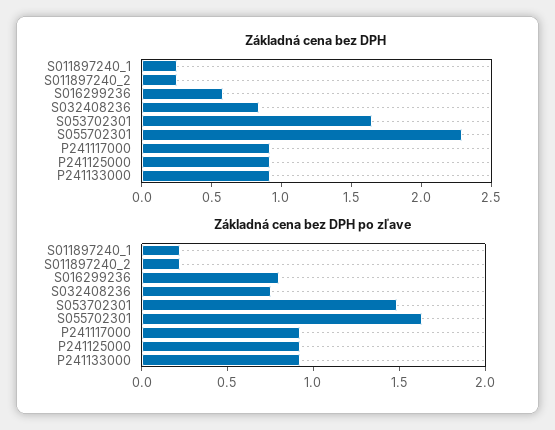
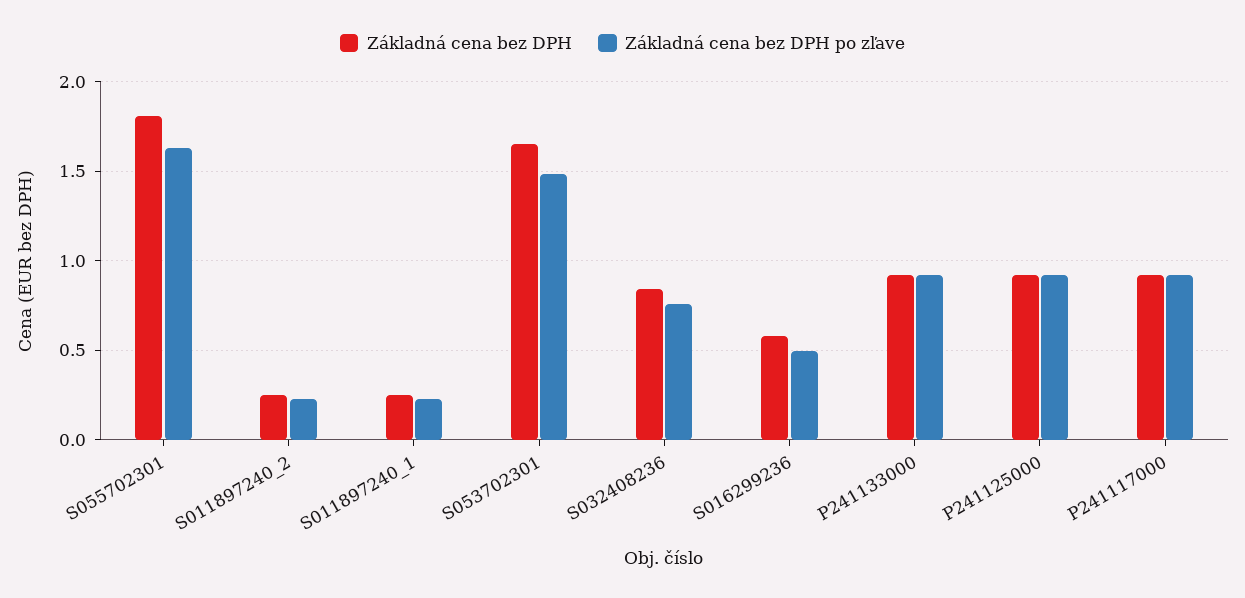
Základná cena bez DPH, S055702301: 2.3 -> 1.8
Základná cena bez DPH po zľave, S016299236: 0.8 -> 0.5

